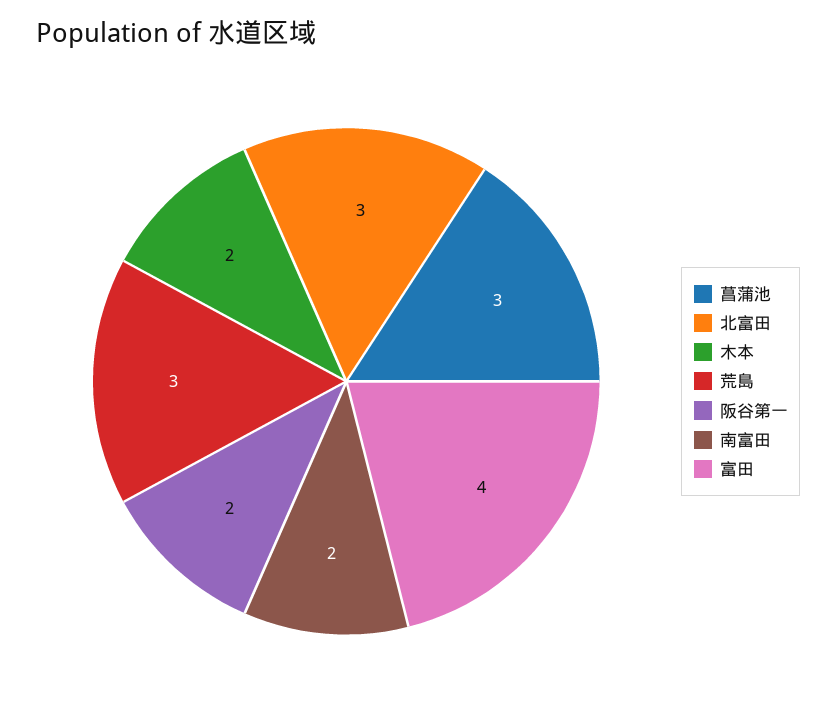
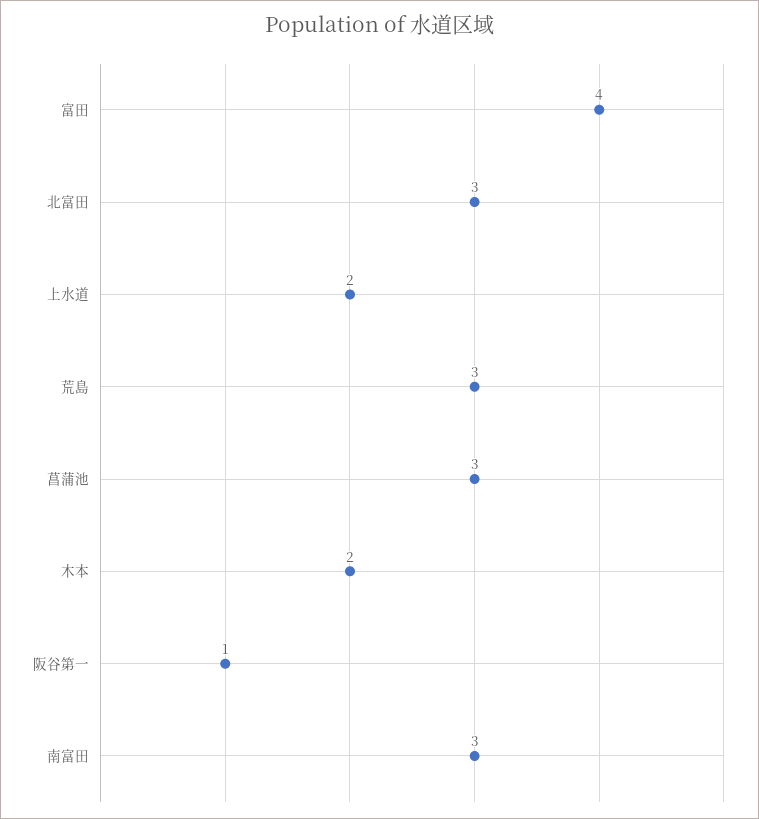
阪谷第一: 2 -> 1
南富田: 2 -> 3
上水道: none -> 2

